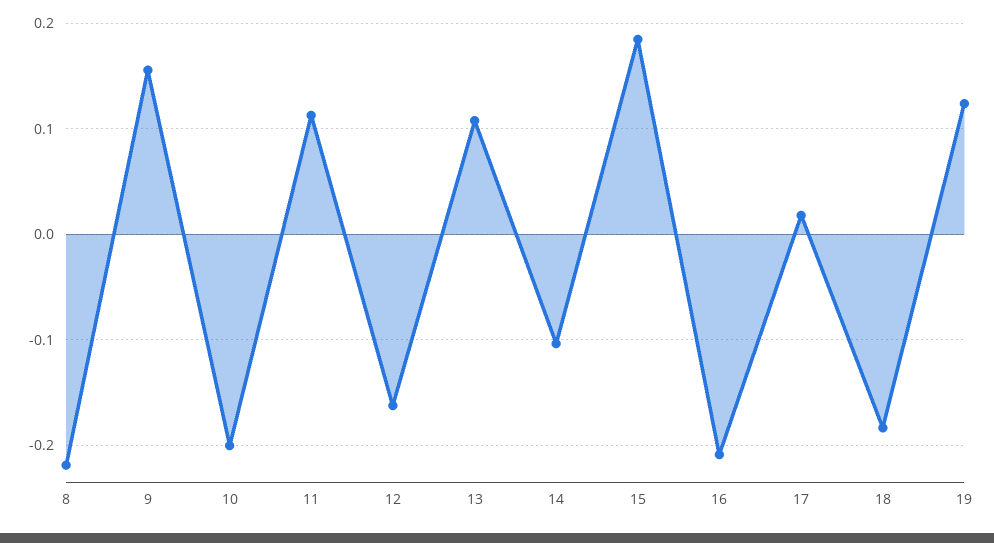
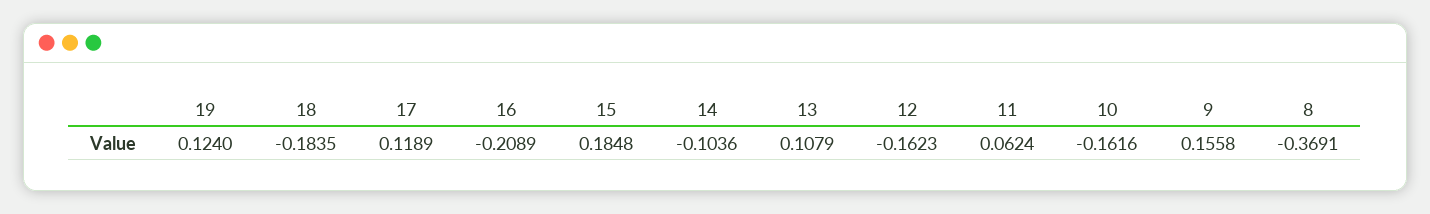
8: -0.22 -> -0.3691
10: -0.2 -> -0.1616
11: 0.11 -> 0.0624
17: 0.02 -> 0.1189

